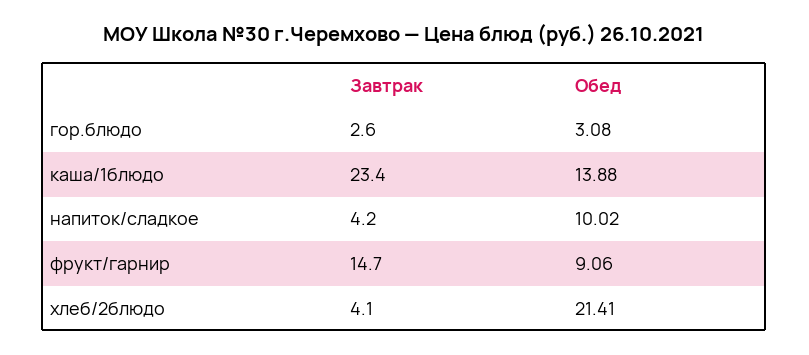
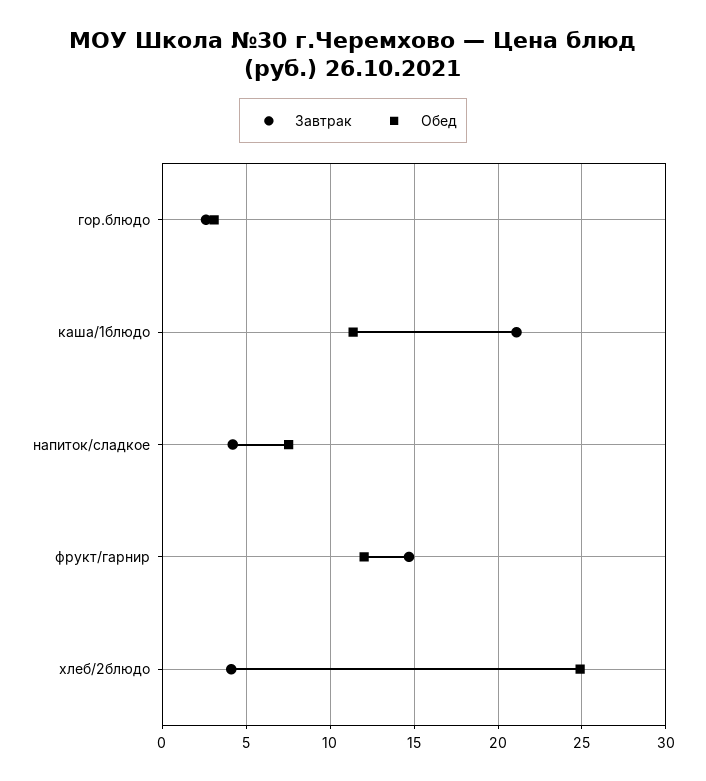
Завтрак, каша/1блюдо: 23.4 -> 21
Обед, каша/1блюдо: 13.88 -> 11.5
Обед, напиток/сладкое: 10.02 -> 7.5
Обед, фрукт/гарнир: 9.06 -> 12
Обед, хлеб/2блюдо: 21.41 -> 25

